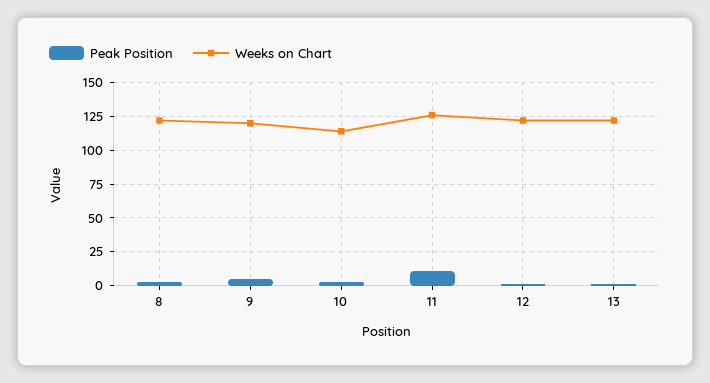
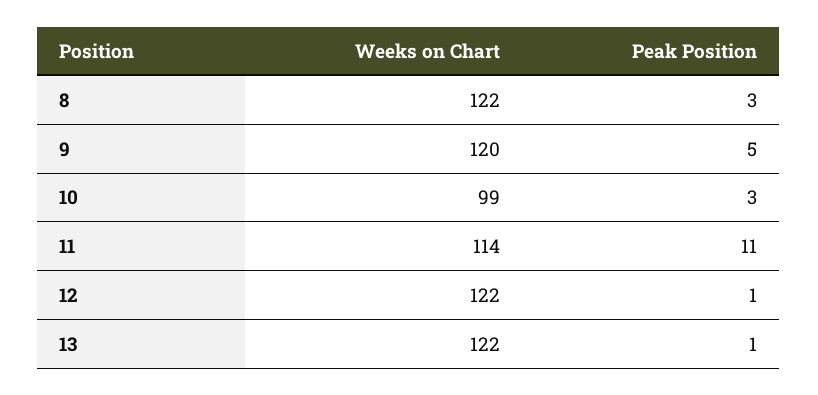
Weeks on Chart, 10: 115 -> 99
Weeks on Chart, 11: 125 -> 114

